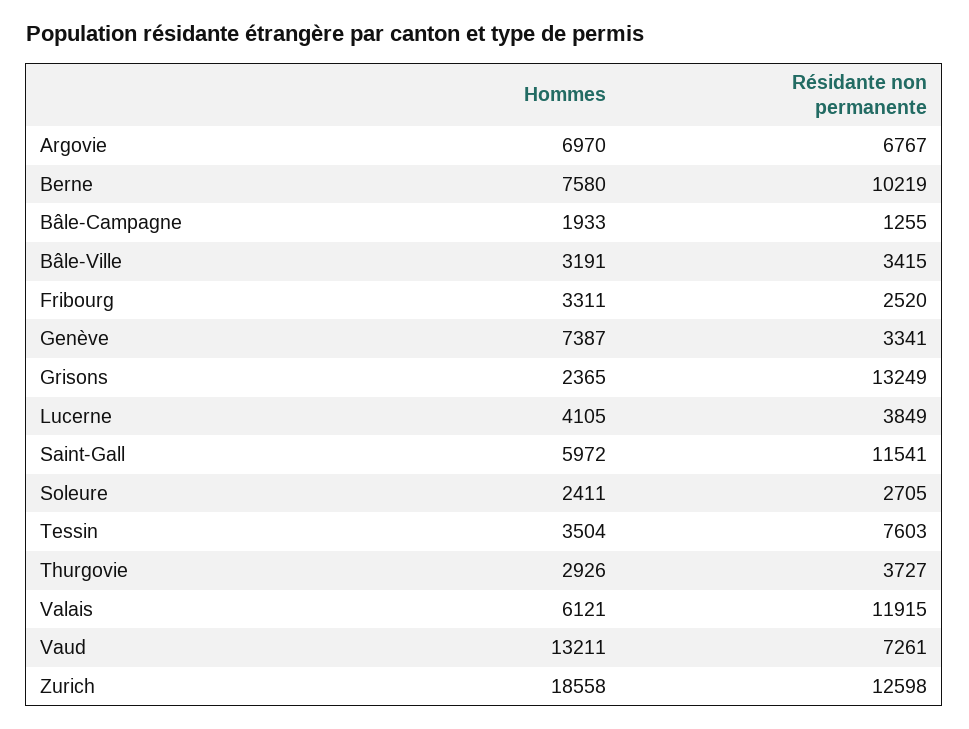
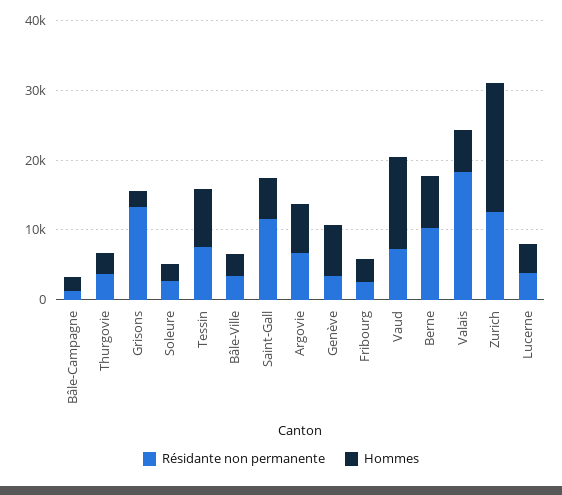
Hommes, Tessin: 3504 -> 8000
Résidante non permanente, Valais: 11915 -> 18000

